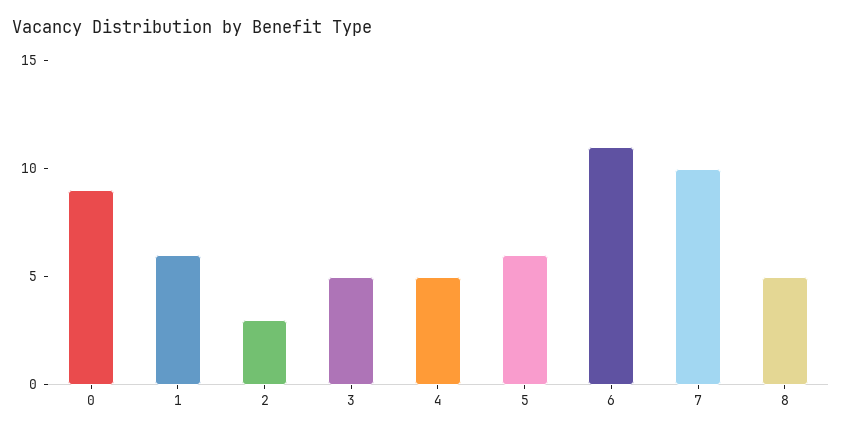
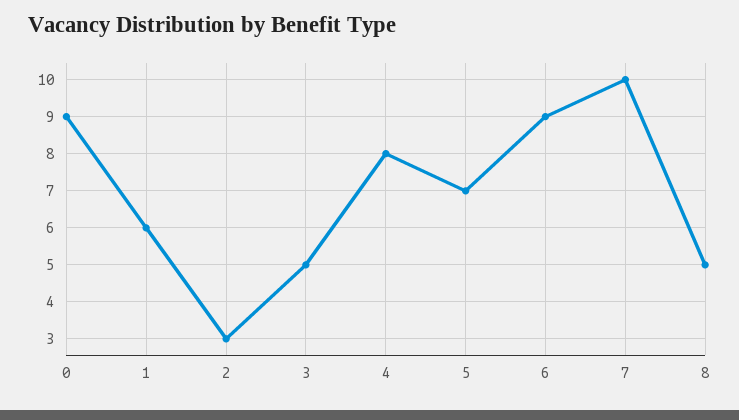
4: 5 -> 8
5: 6 -> 7
6: 11 -> 9

